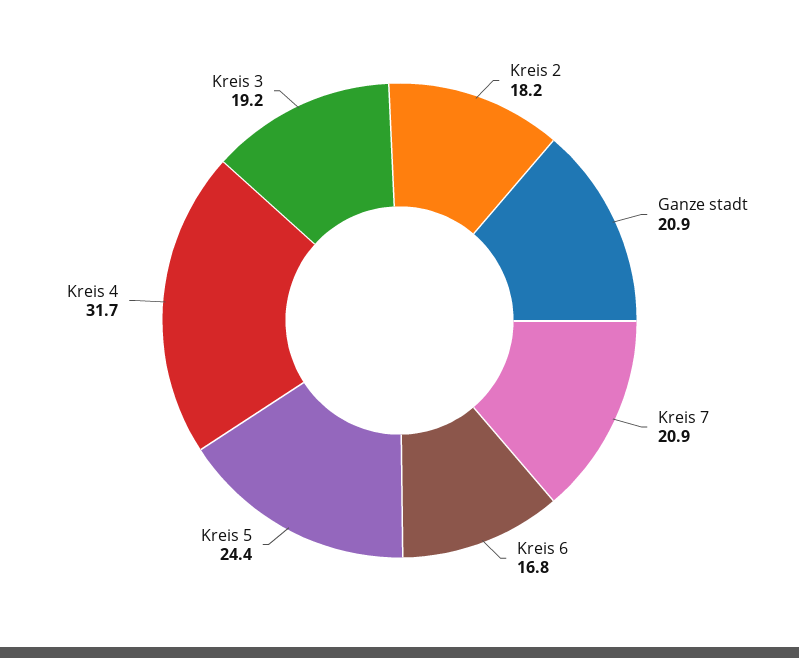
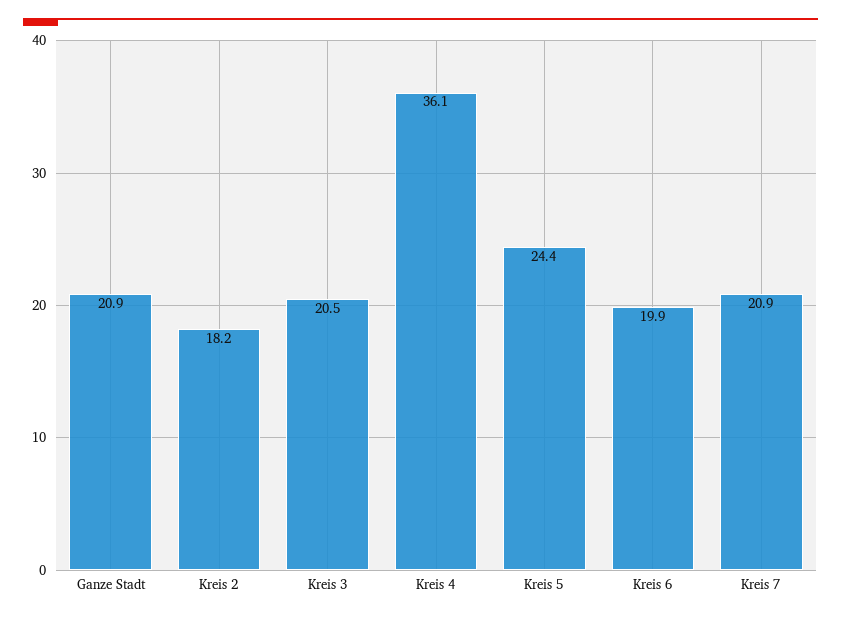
Kreis 6: 16.8 -> 19.9
Kreis 4: 31.7 -> 36.1
Kreis 3: 19.2 -> 20.5

